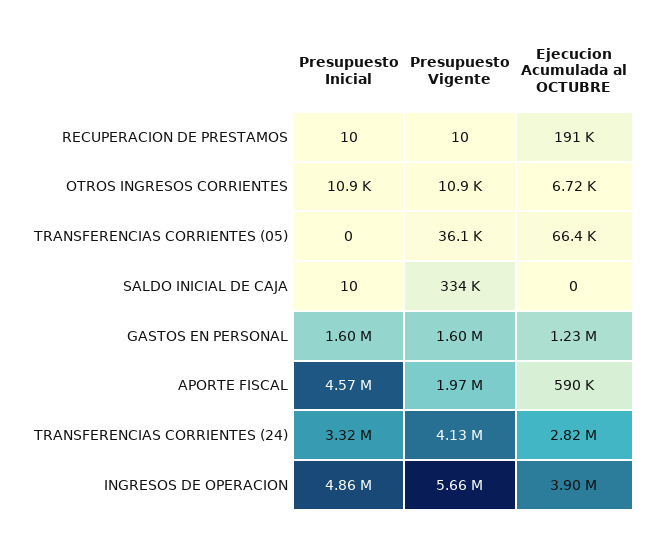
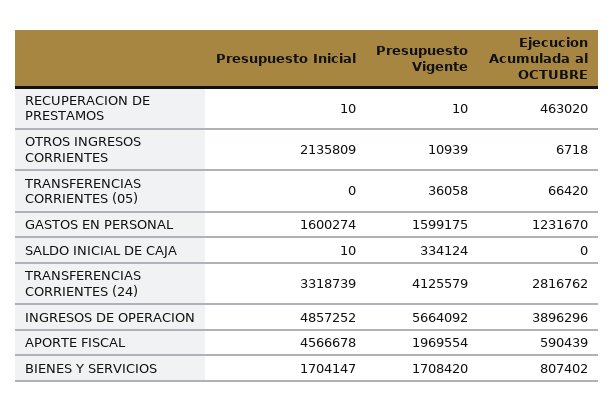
Ejecucion Acumulada al OCTUBRE, RECUPERACION DE PRESTAMOS: 191000 -> 463020
Presupuesto Inicial, OTROS INGRESOS CORRIENTES: 10900 -> 2135809
Presupuesto Inicial, BIENES Y SERVICIOS: none -> 1704147
Presupuesto Vigente, BIENES Y SERVICIOS: none -> 1708420
Ejecucion Acumulada al OCTUBRE, BIENES Y SERVICIOS: none -> 807402

